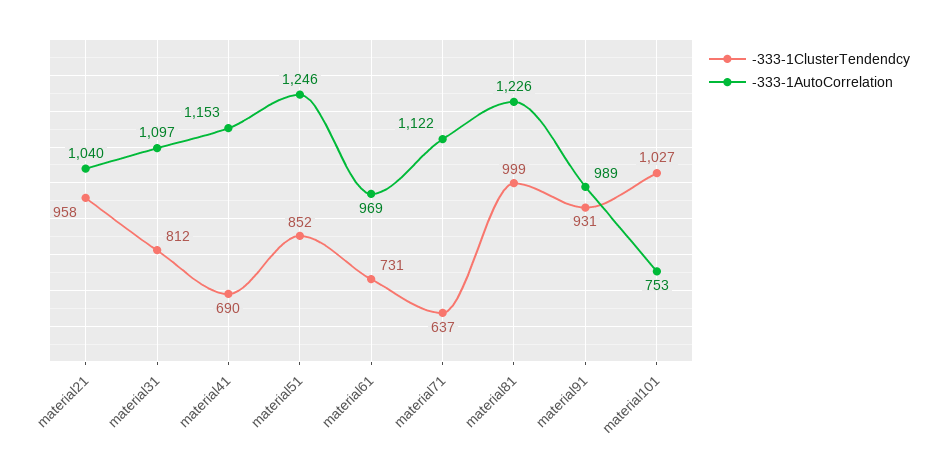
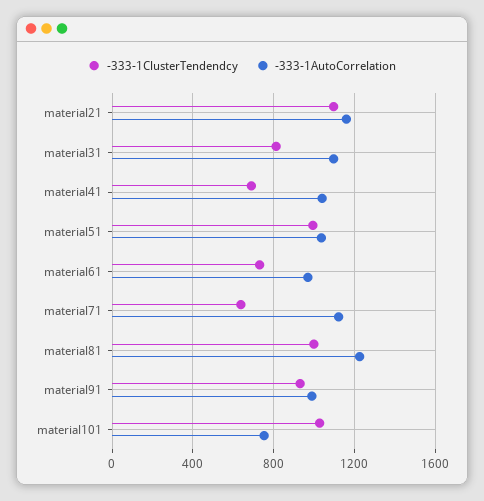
-333-1ClusterTendendcy, material21: 958 -> 1100
-333-1AutoCorrelation, material21: 1040 -> 1150
-333-1AutoCorrelation, material41: 1153 -> 1050
-333-1ClusterTendendcy, material51: 852 -> 1000
-333-1AutoCorrelation, material51: 1246 -> 1050

